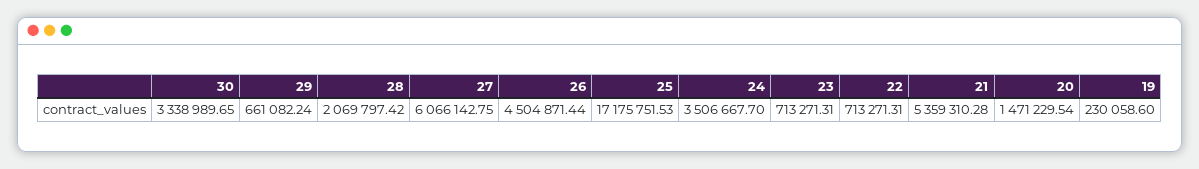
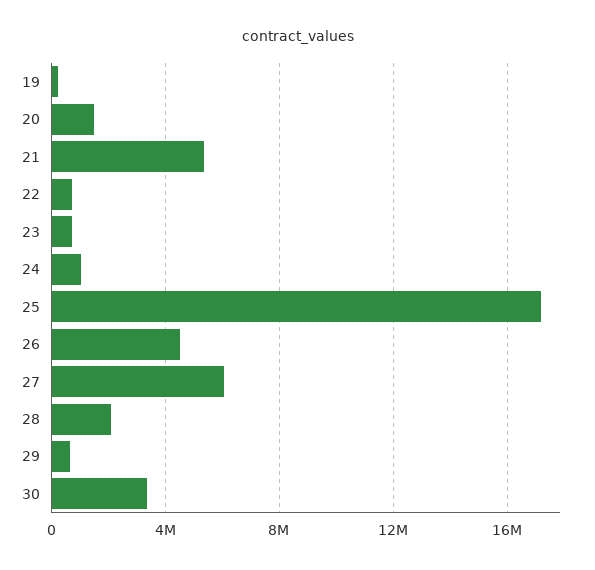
24: 3506667.7 -> 1000000

